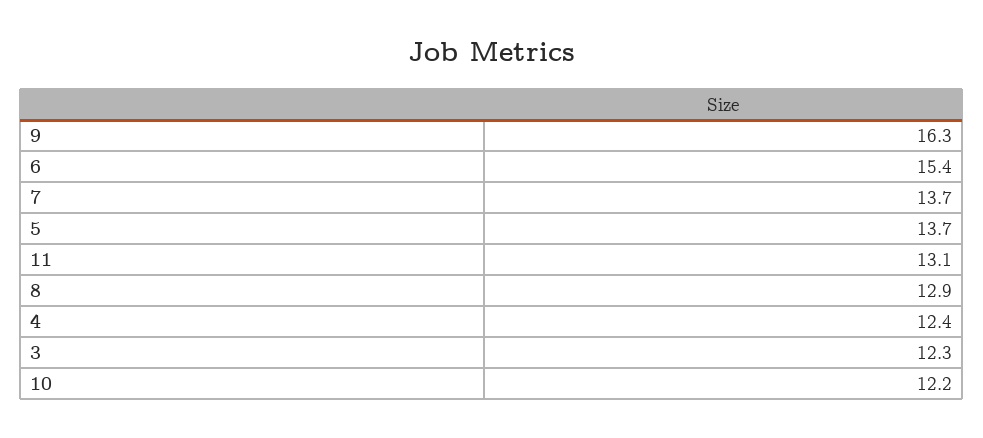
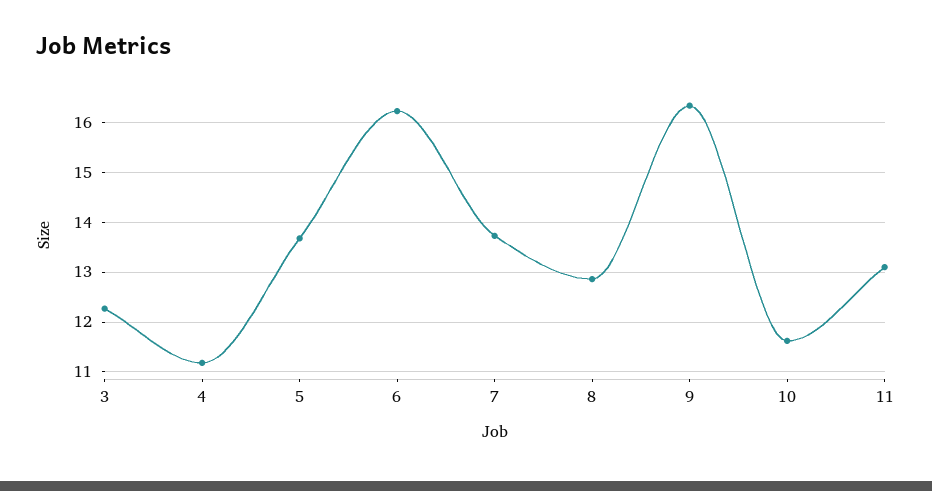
6: 15.4 -> 16.2
4: 12.4 -> 11.2
10: 12.2 -> 11.6

